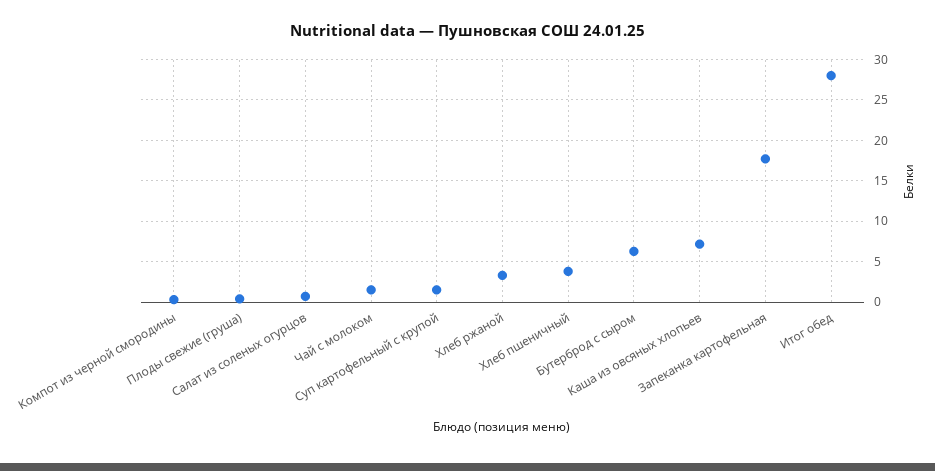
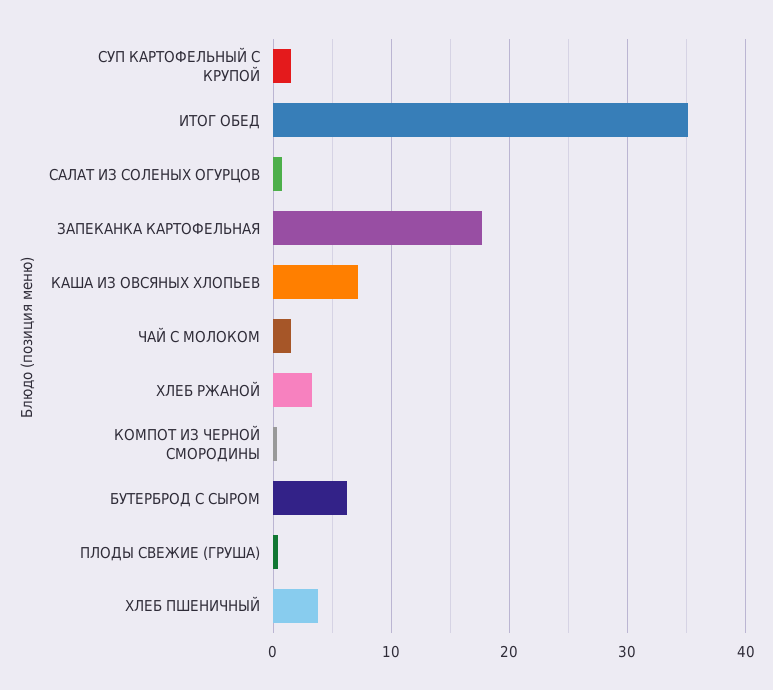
Итог обед: 28 -> 35

